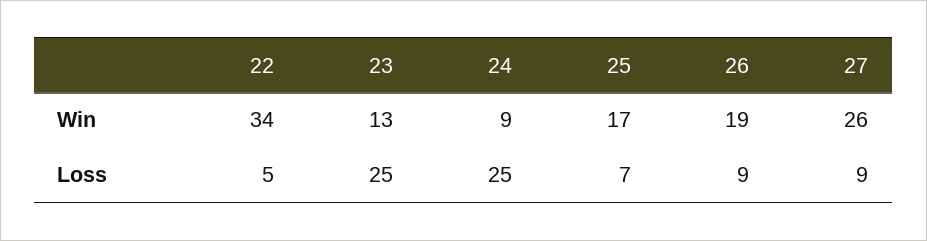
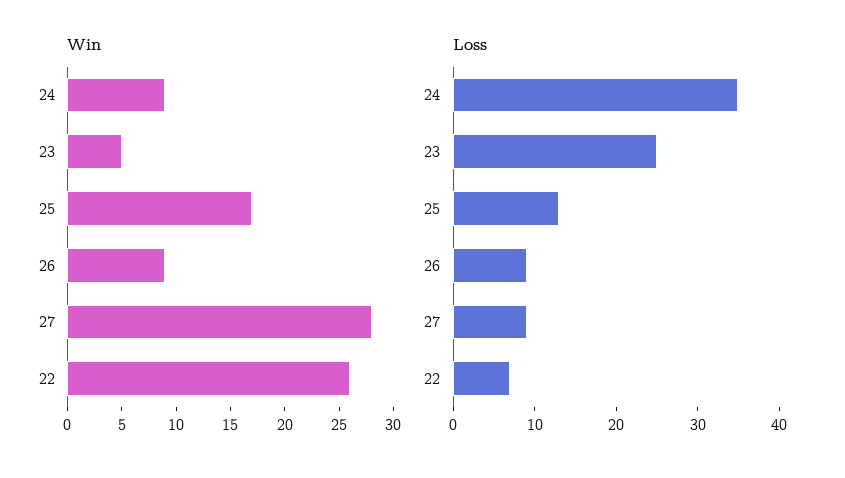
Win, 22: 34 -> 26
Win, 23: 13 -> 5
Win, 26: 19 -> 9
Win, 27: 26 -> 28
Loss, 22: 5 -> 7
Loss, 24: 25 -> 35
Loss, 25: 7 -> 13

